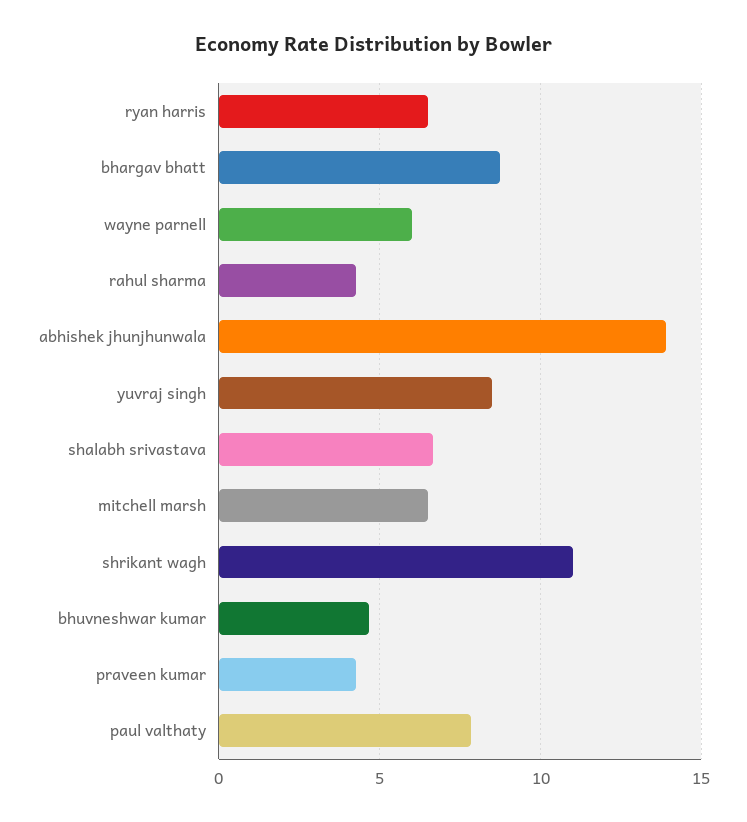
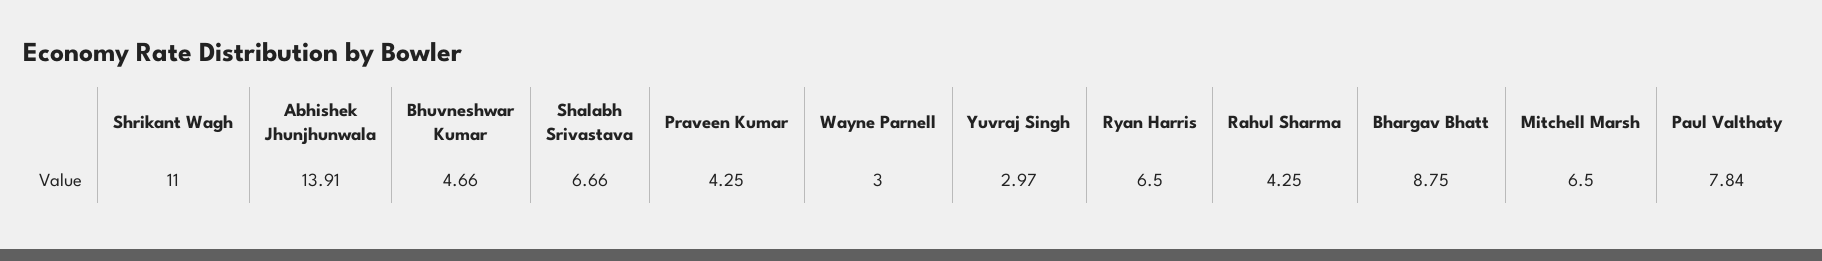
wayne parnell: 6 -> 3
yuvraj singh: 8.5 -> 2.97

